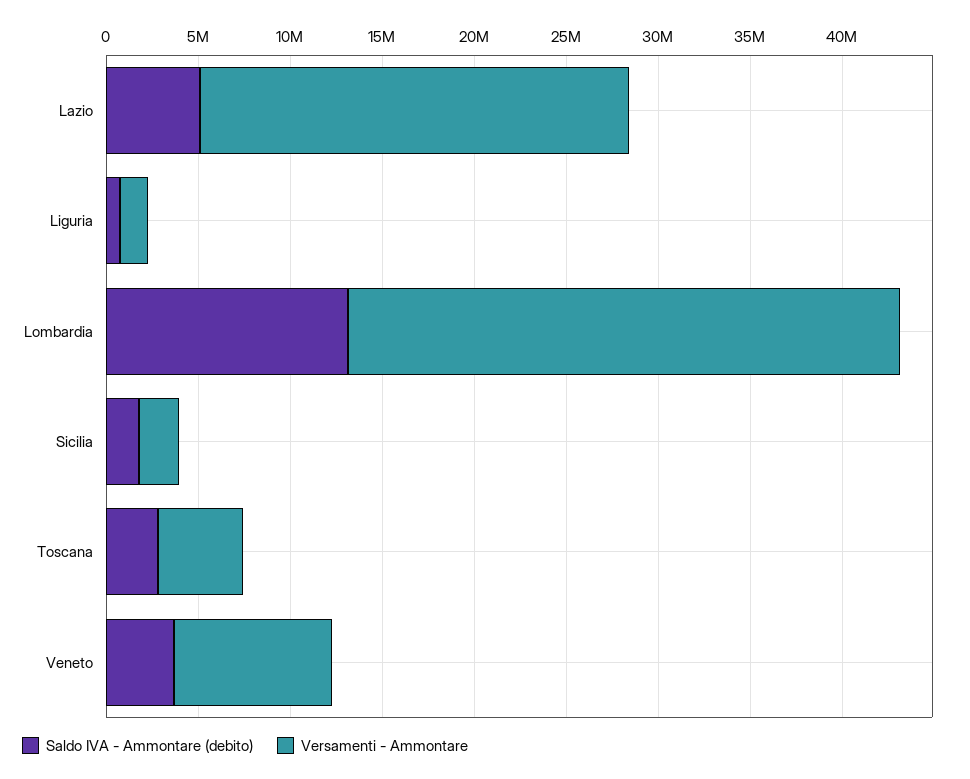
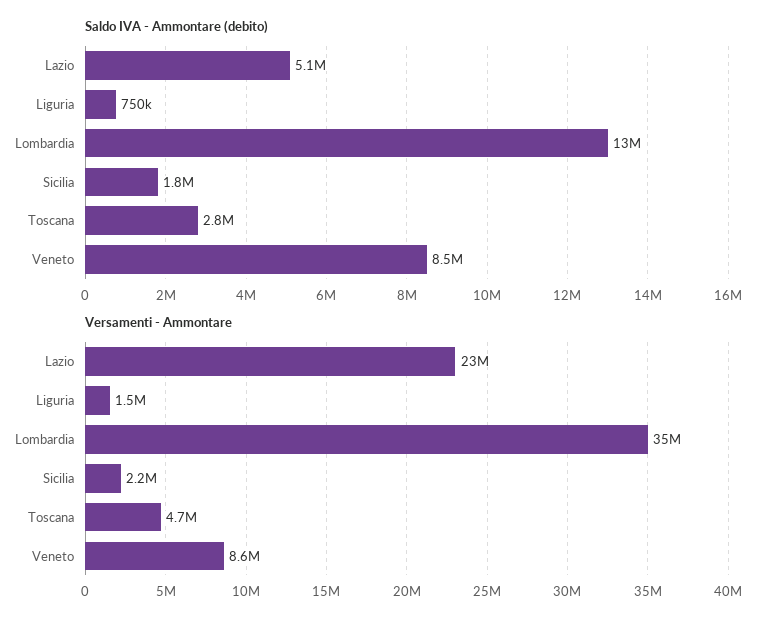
Versamenti - Ammontare, Lombardia: 30000000 -> 35000000
Saldo IVA - Ammontare (debito), Veneto: 4000000 -> 8500000

